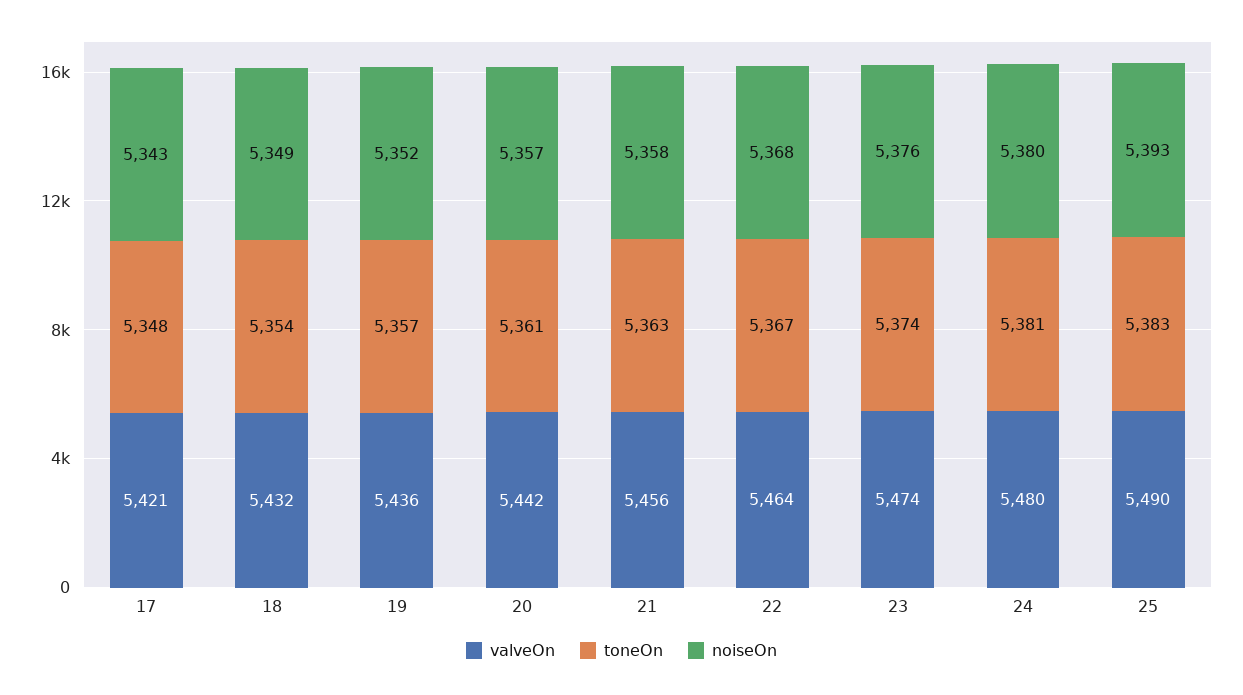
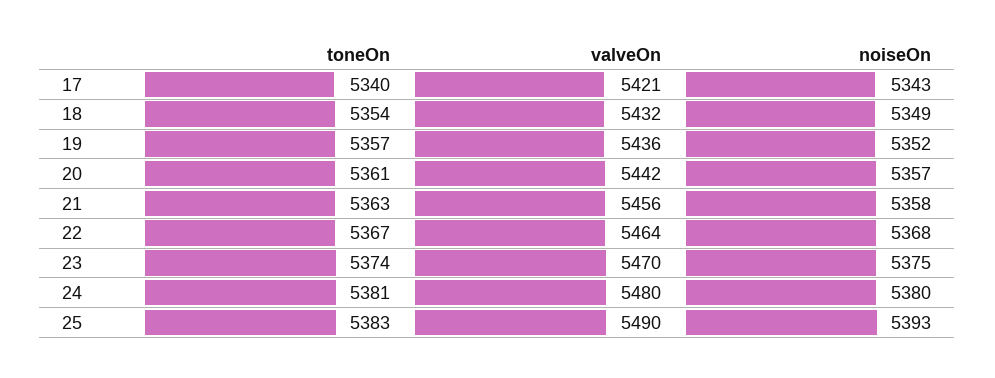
toneOn, 17: 5348 -> 5340
valveOn, 23: 5474 -> 5470
noiseOn, 23: 5376 -> 5375

